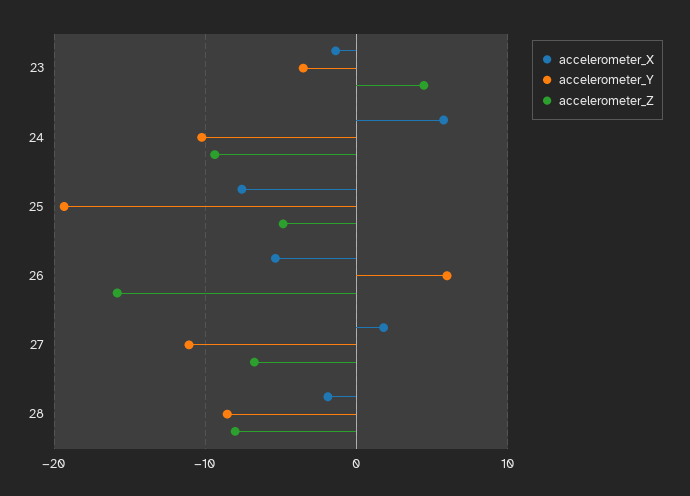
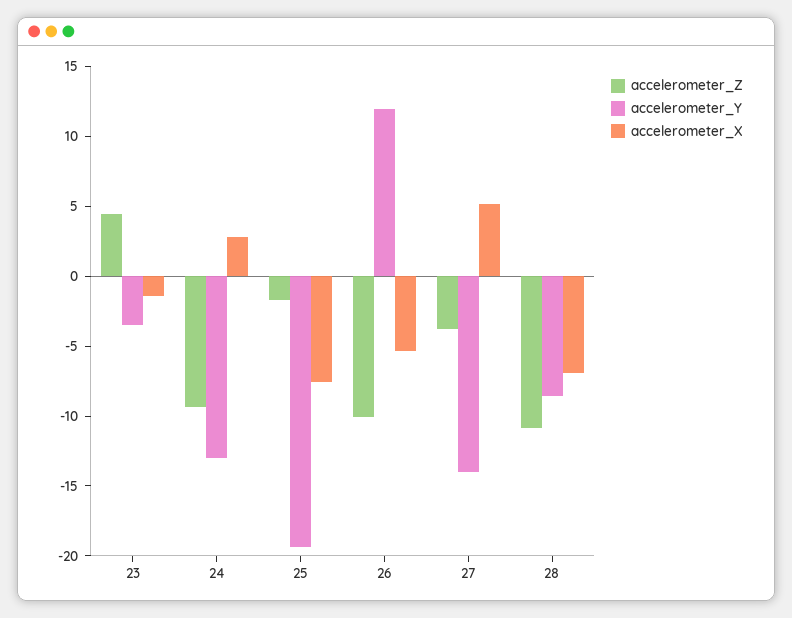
accelerometer_X, 24: 6 -> 3
accelerometer_Y, 24: -10 -> -13
accelerometer_Z, 25: -5 -> -2
accelerometer_Y, 26: 6 -> 12
accelerometer_Z, 26: -16 -> -10
accelerometer_X, 27: 2 -> 5
accelerometer_Y, 27: -11 -> -14
accelerometer_Z, 27: -7 -> -4
accelerometer_X, 28: -2 -> -7
accelerometer_Z, 28: -8 -> -11

